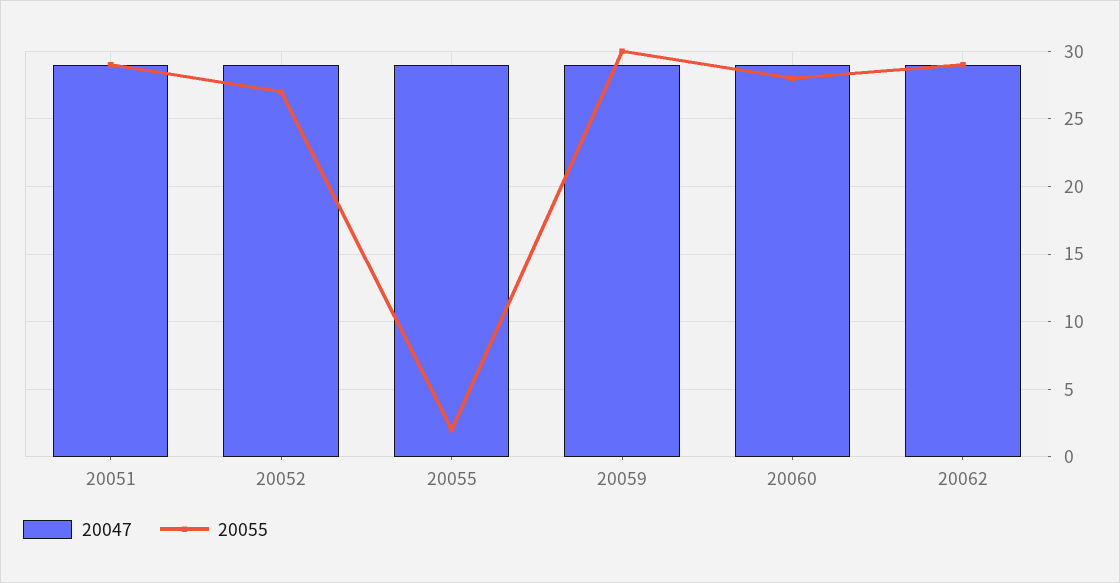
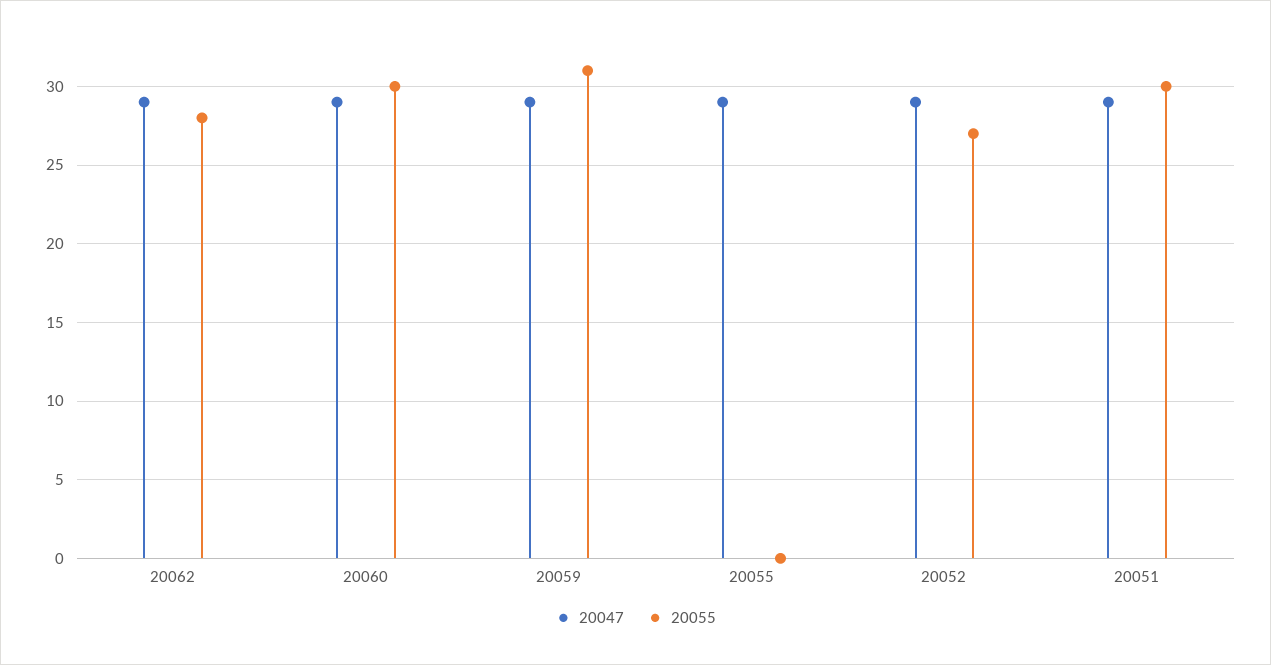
20055, 20051: 29 -> 30
20055, 20055: 2 -> 0
20055, 20059: 30 -> 31
20055, 20060: 28 -> 30
20055, 20062: 29 -> 28

